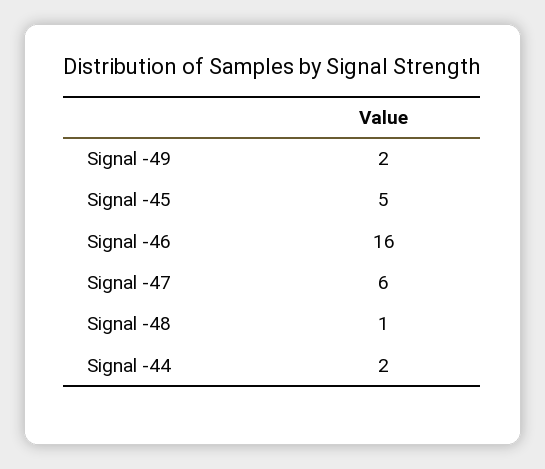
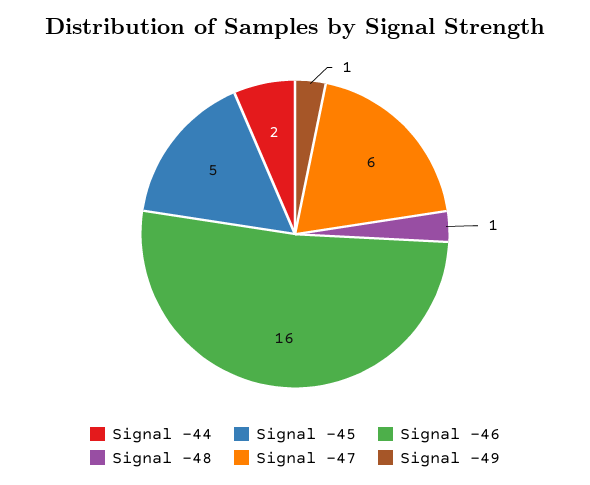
Signal -49: 2 -> 1

